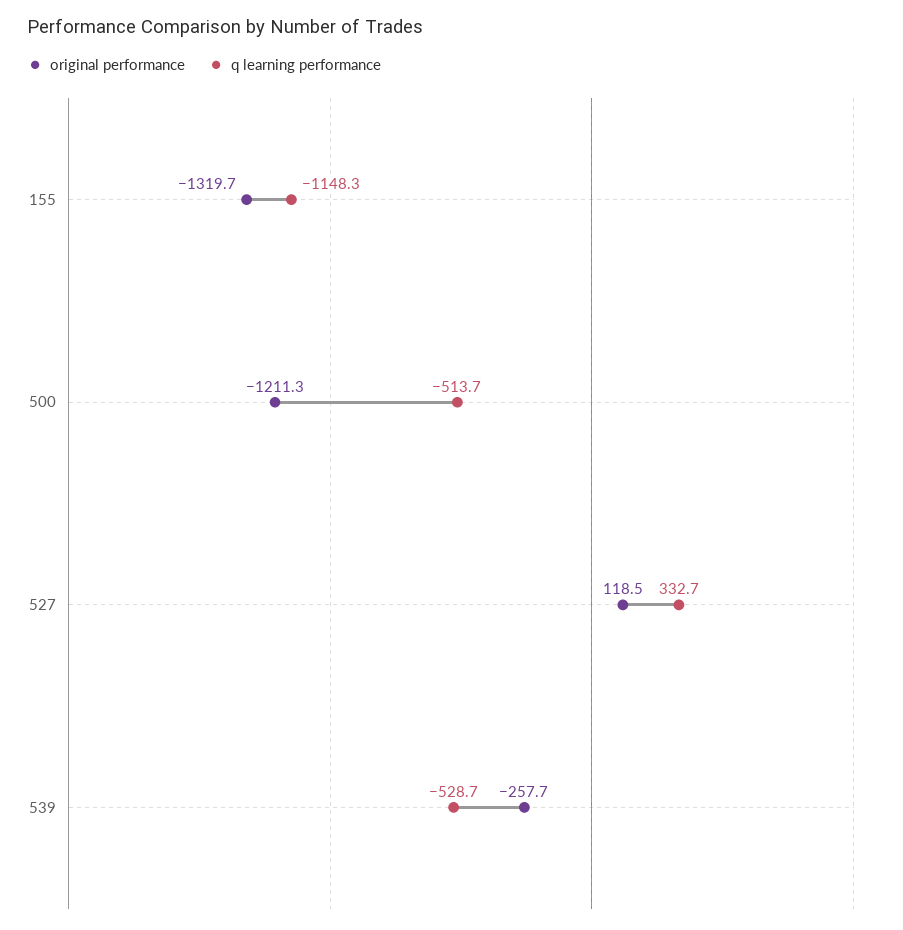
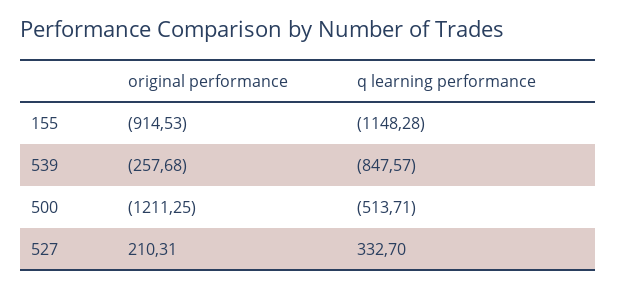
original performance, 155: -1319.7 -> -914.53
original performance, 527: 118.5 -> 210.31
q learning performance, 539: -528.7 -> -847.57

